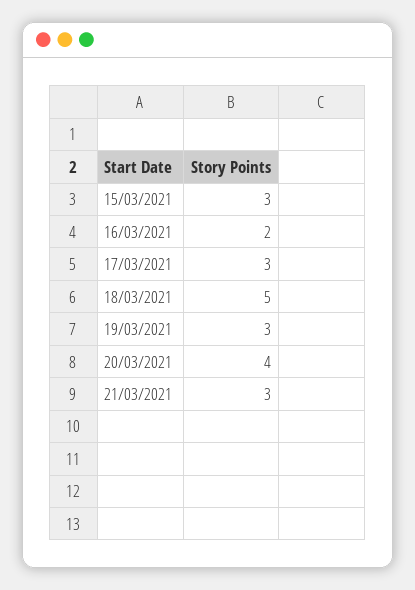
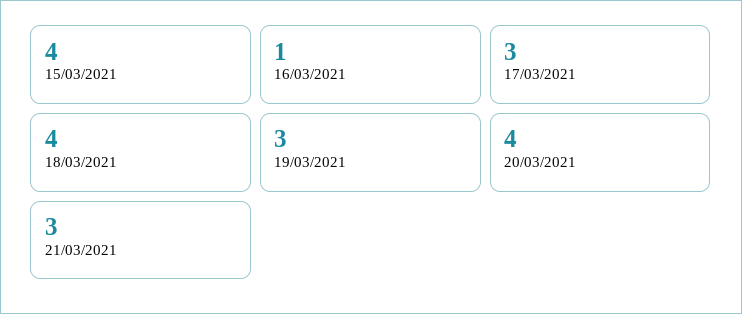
15/03/2021: 3 -> 4
16/03/2021: 2 -> 1
18/03/2021: 5 -> 4

